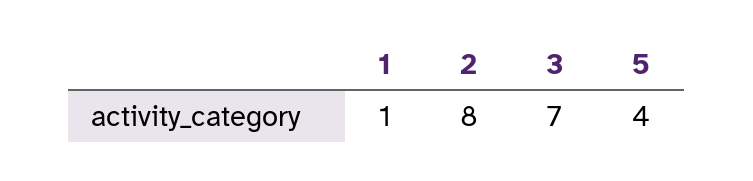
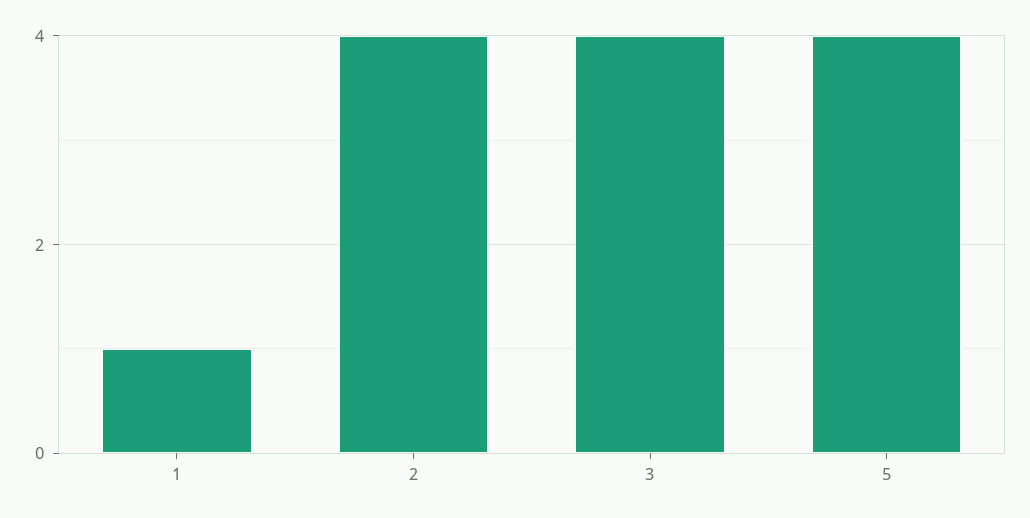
2: 8 -> 4
3: 7 -> 4

